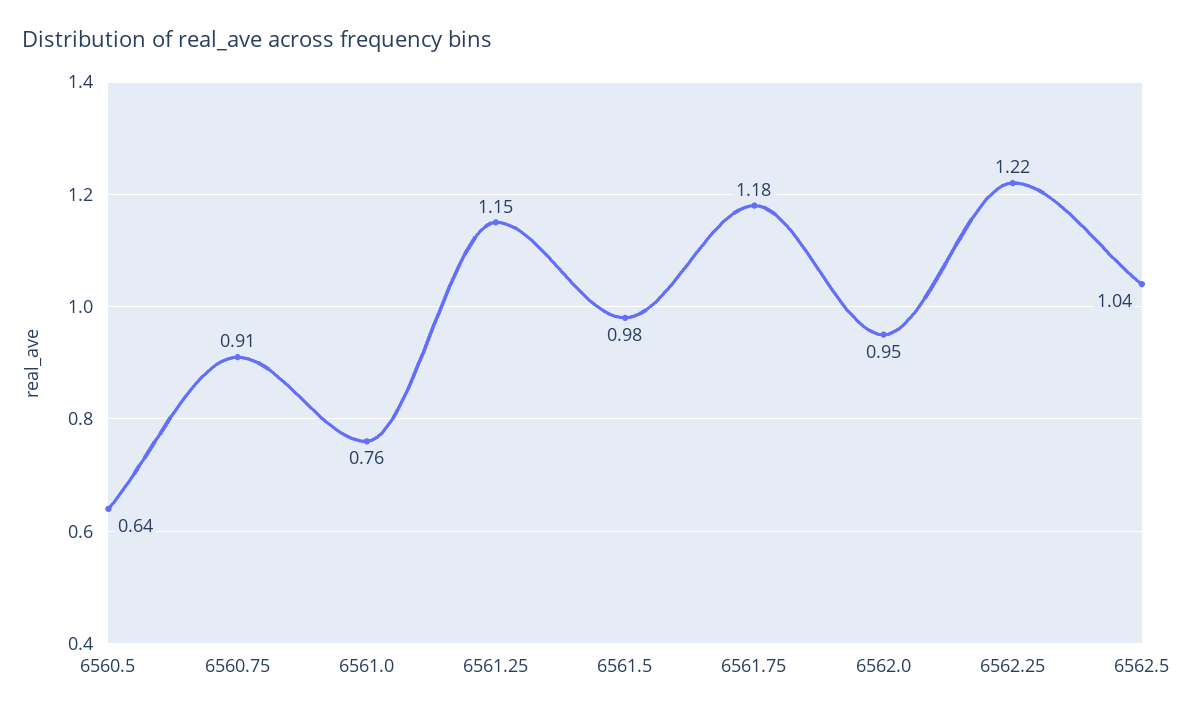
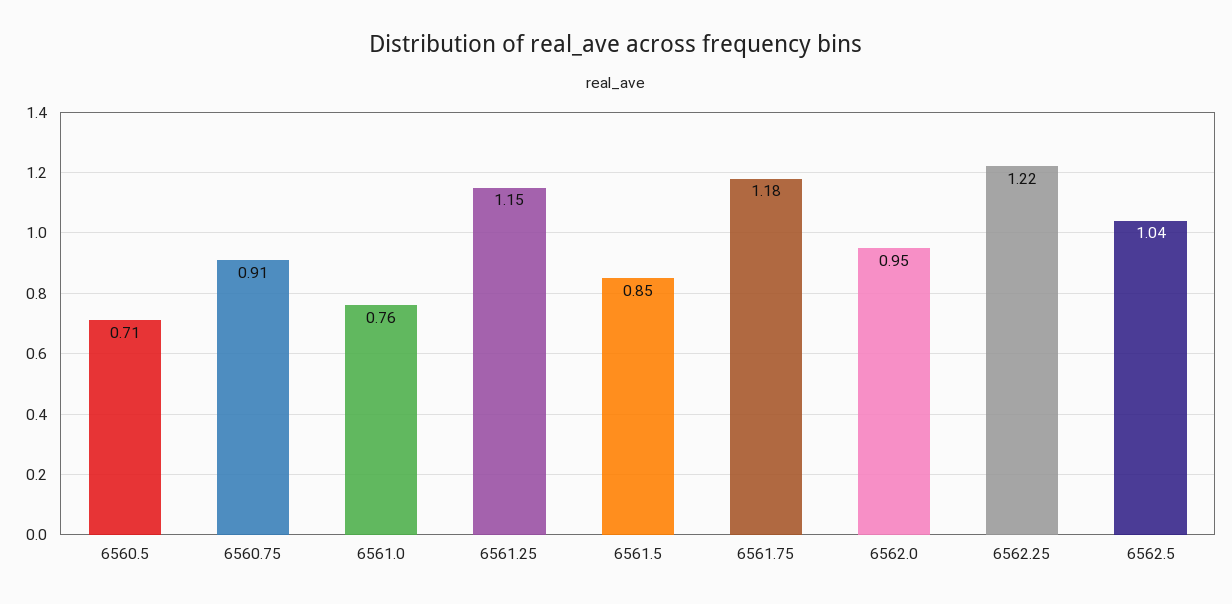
6560.5: 0.64 -> 0.71
6561.5: 0.98 -> 0.85

